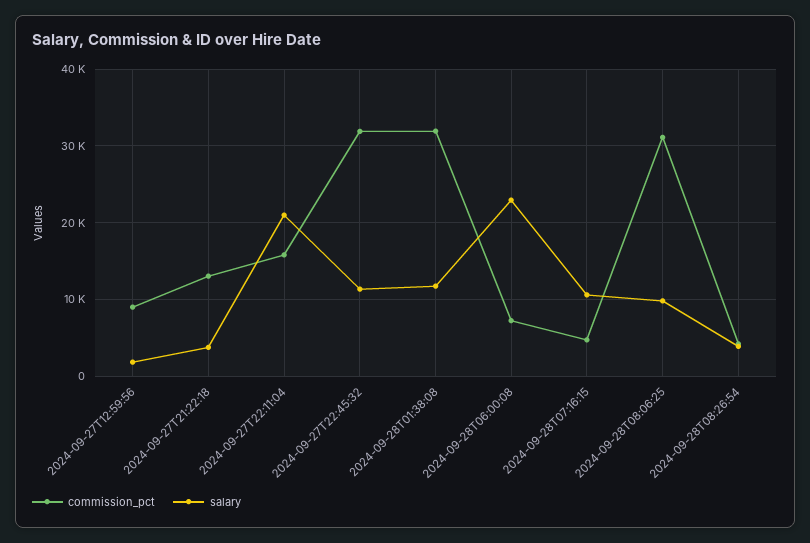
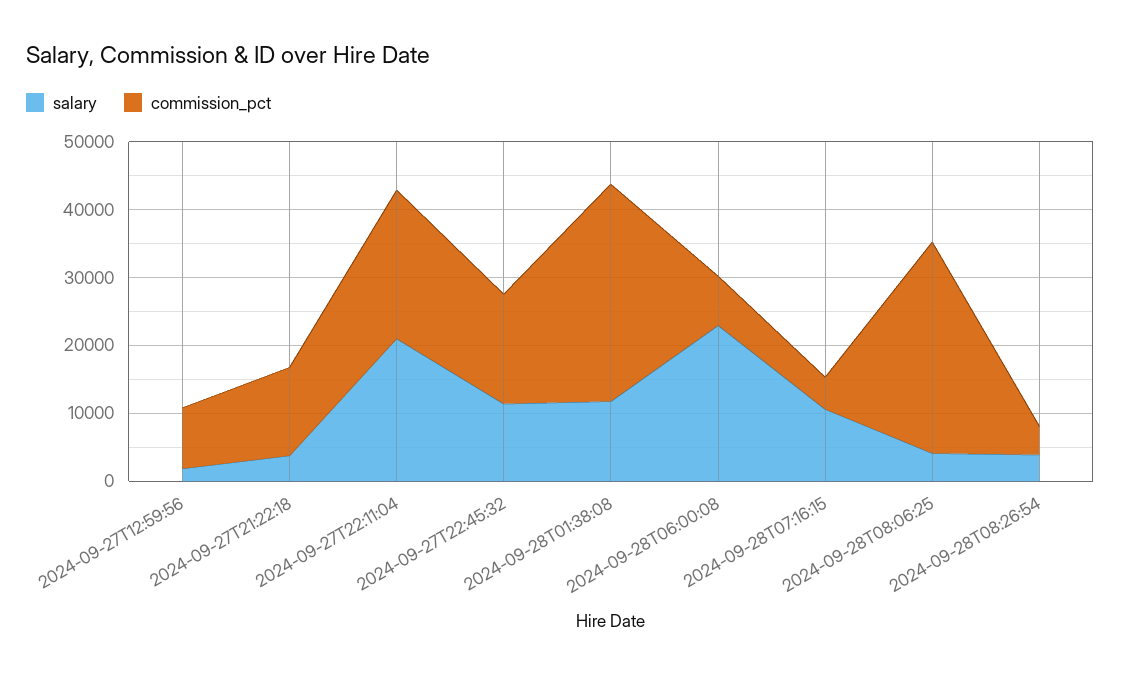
commission_pct, 2024-09-27T22:11:04: 16000 -> 22000
commission_pct, 2024-09-27T22:45:32: 32000 -> 16000
salary, 2024-09-28T08:06:25: 10000 -> 4000

